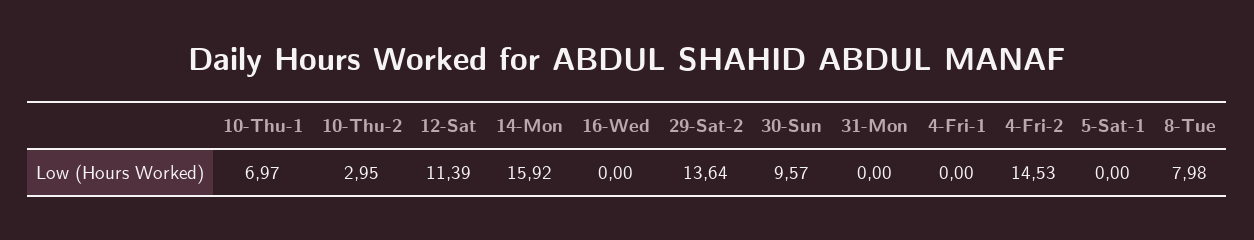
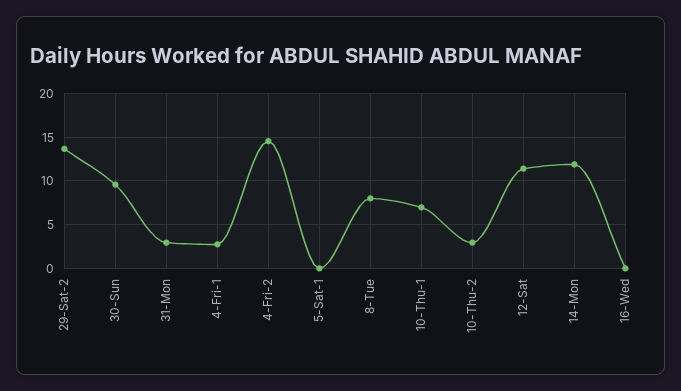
14-Mon: 15.92 -> 12
31-Mon: 0 -> 3
4-Fri-1: 0 -> 3

